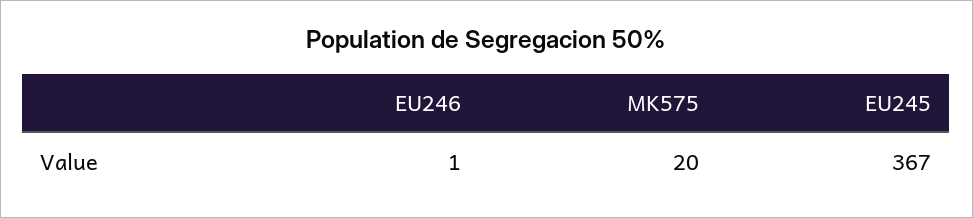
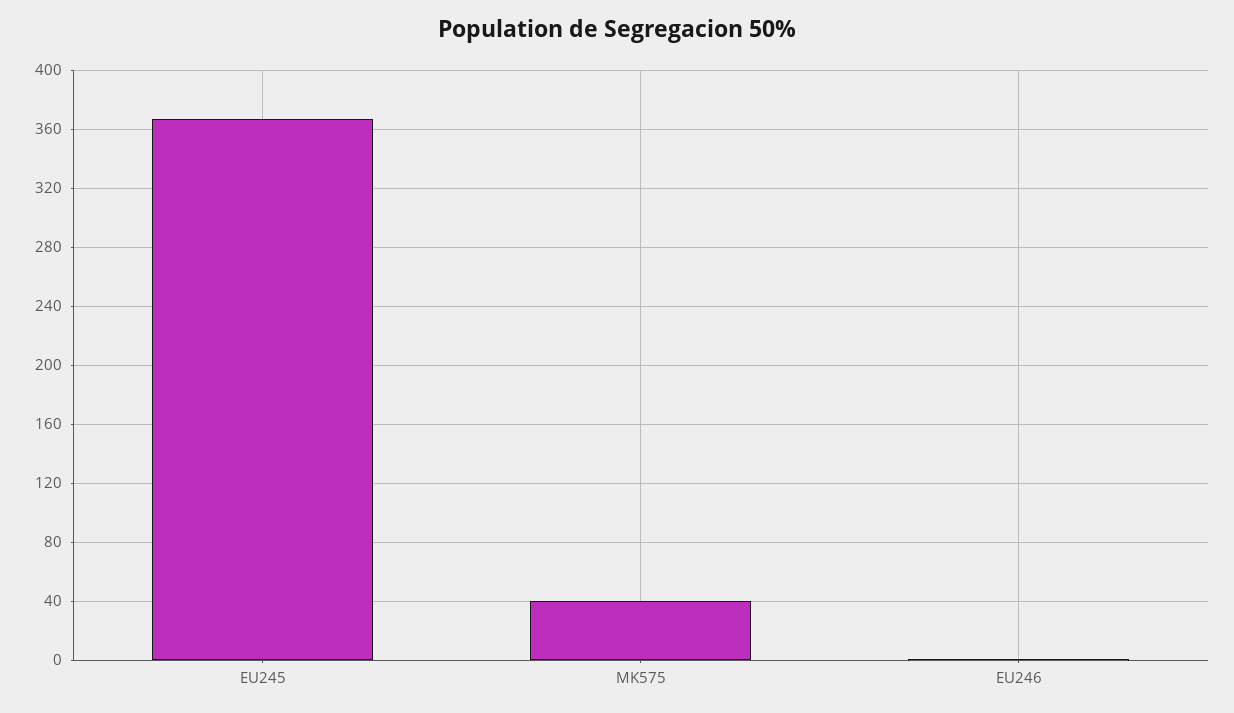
MK575: 20 -> 40

